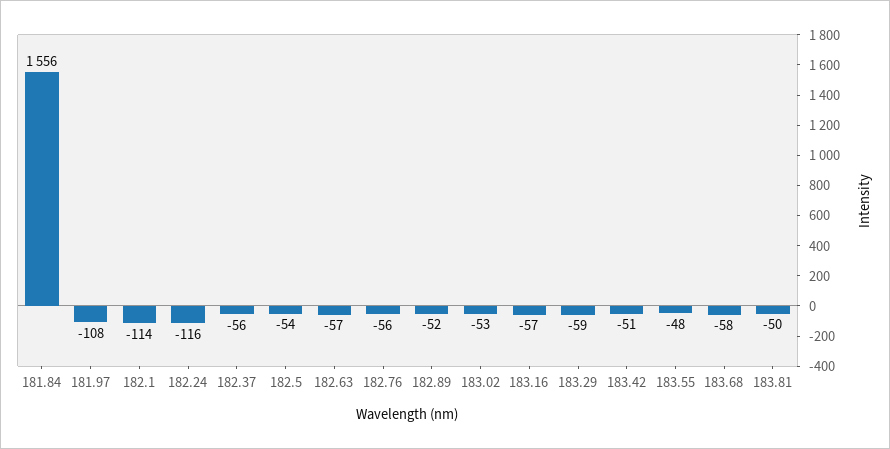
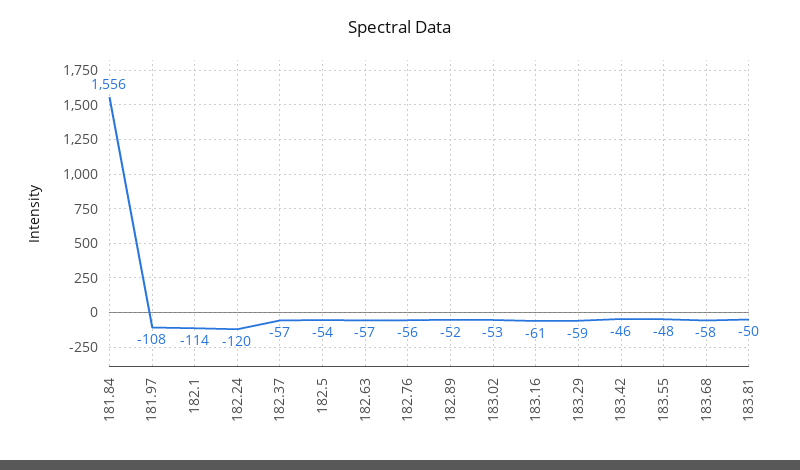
182.24: -116 -> -120
182.37: -56 -> -57
183.16: -57 -> -61
183.42: -51 -> -46

